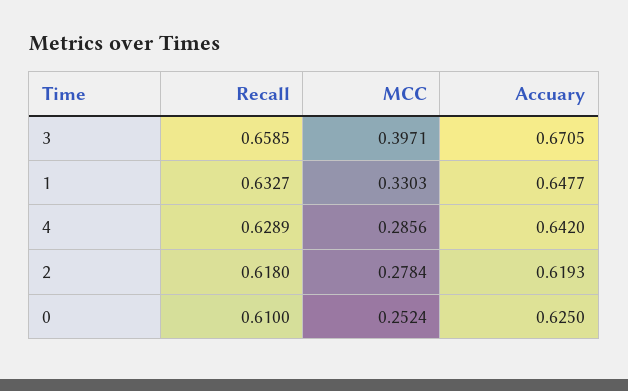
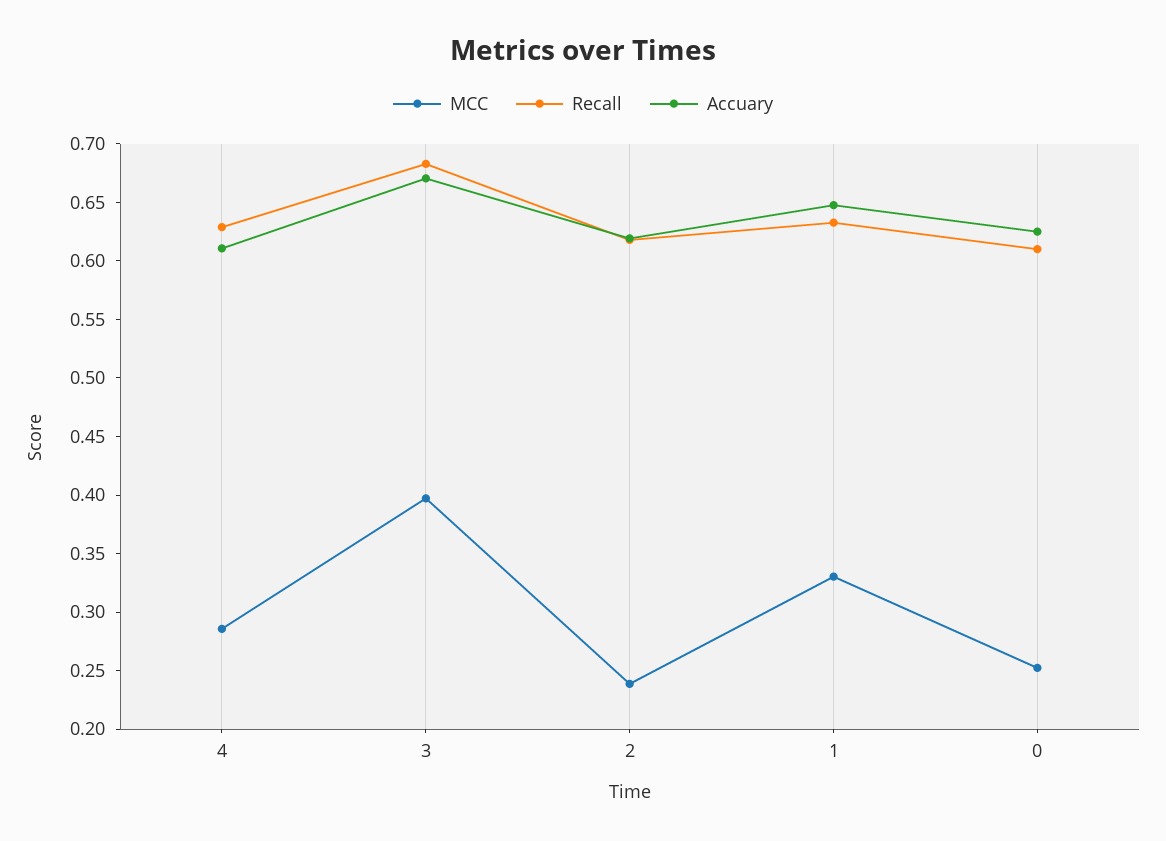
Recall, 3: 0.6585 -> 0.68
Accuary, 4: 0.642 -> 0.61
MCC, 2: 0.2784 -> 0.24

